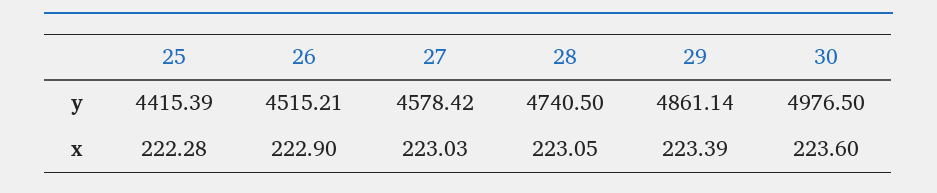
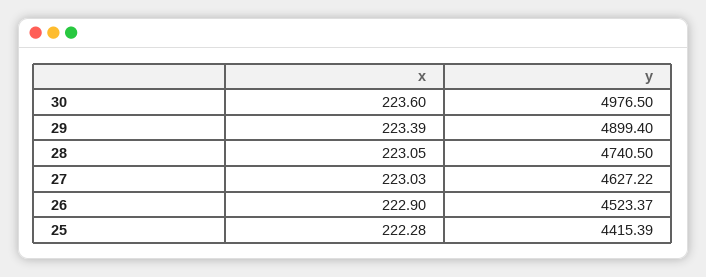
26, y: 4515.21 -> 4523.37
27, y: 4578.42 -> 4627.22
29, y: 4861.14 -> 4899.4

